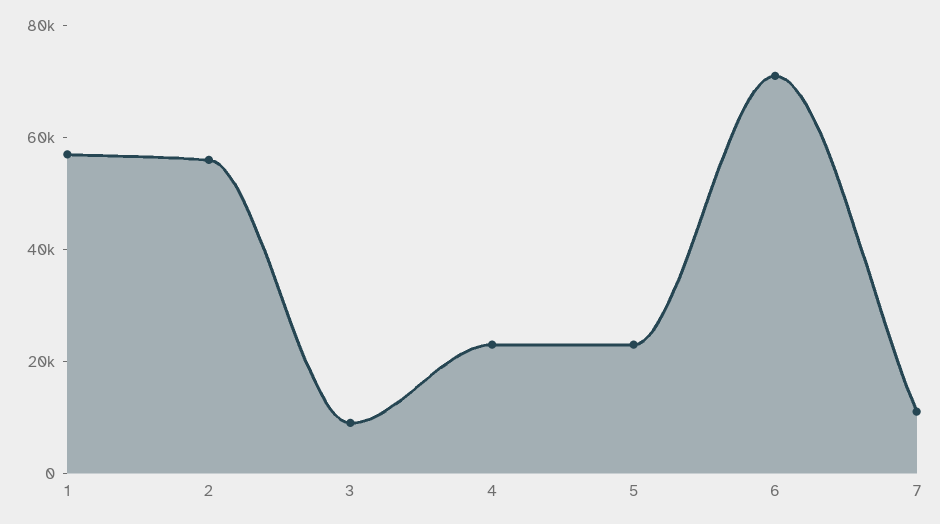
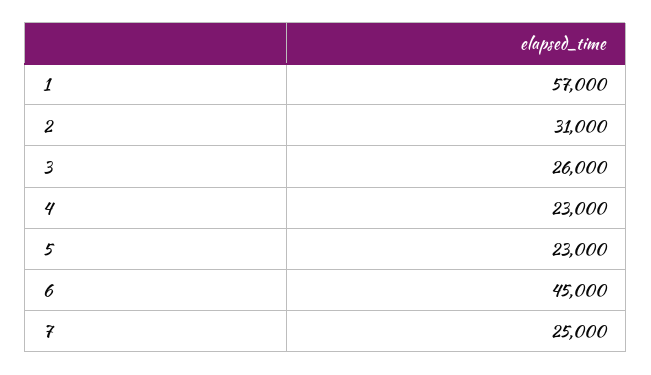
2: 55000 -> 31000
3: 10000 -> 26000
6: 70000 -> 45000
7: 10000 -> 25000

